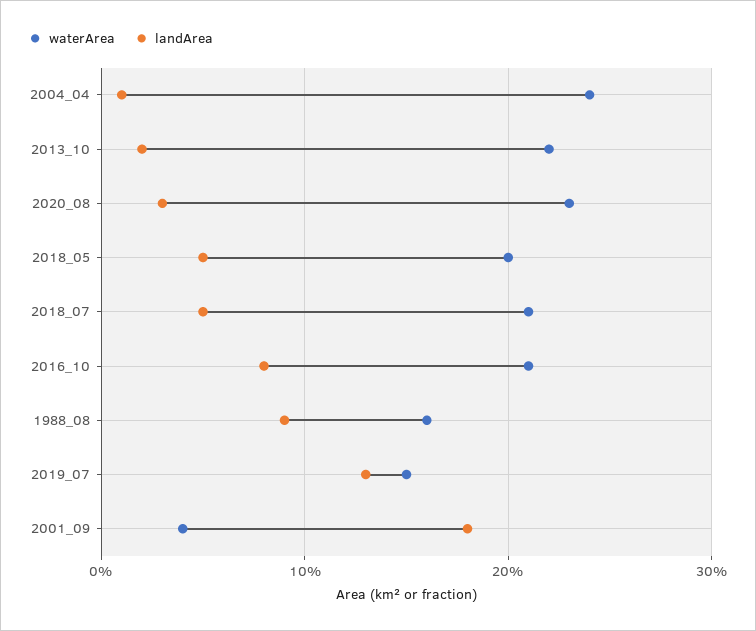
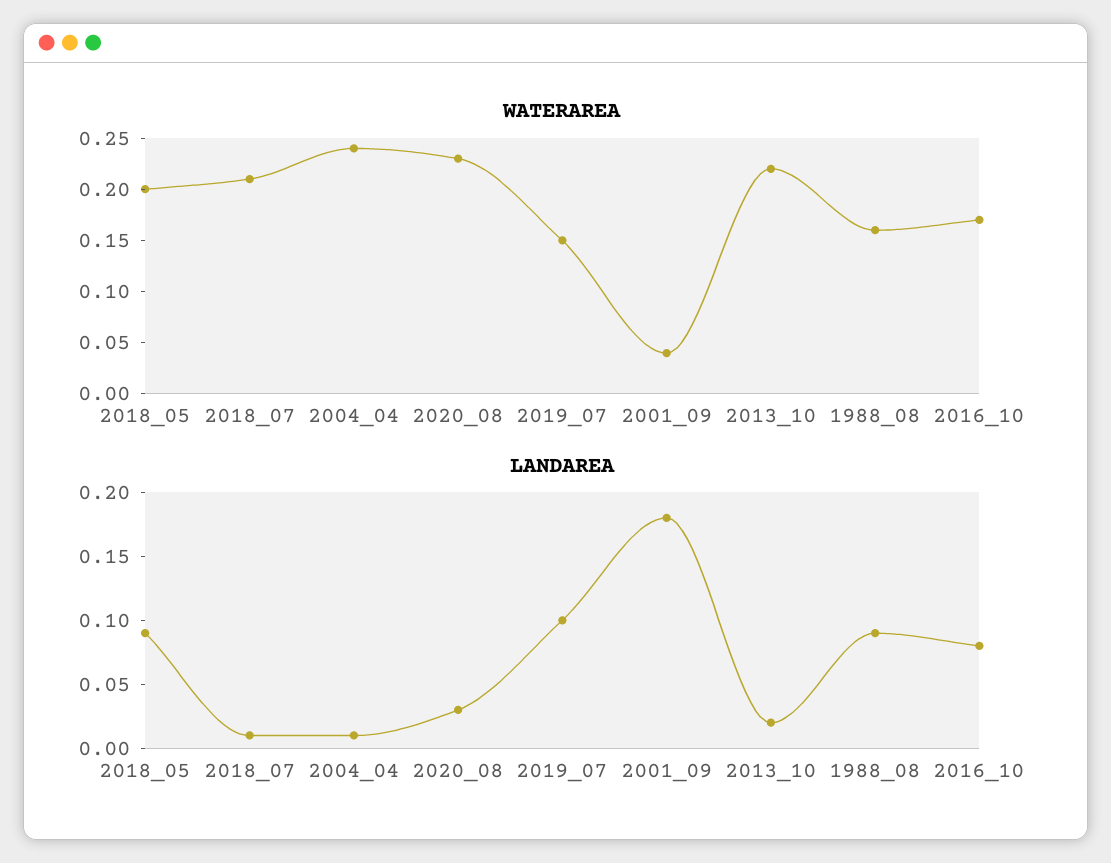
landArea, 2018_05: 0.05 -> 0.09
landArea, 2018_07: 0.05 -> 0.01
waterArea, 2016_10: 0.21 -> 0.17
landArea, 2019_07: 0.13 -> 0.1

